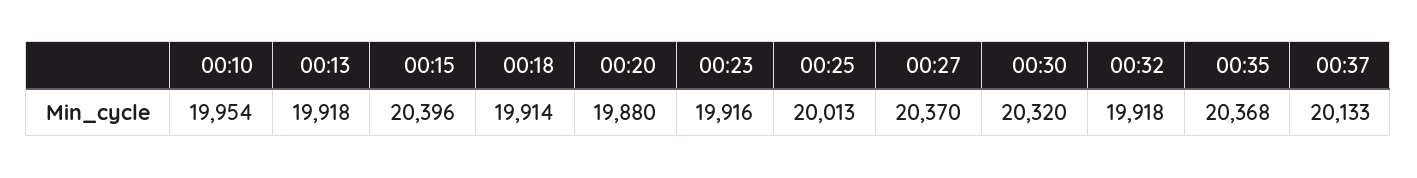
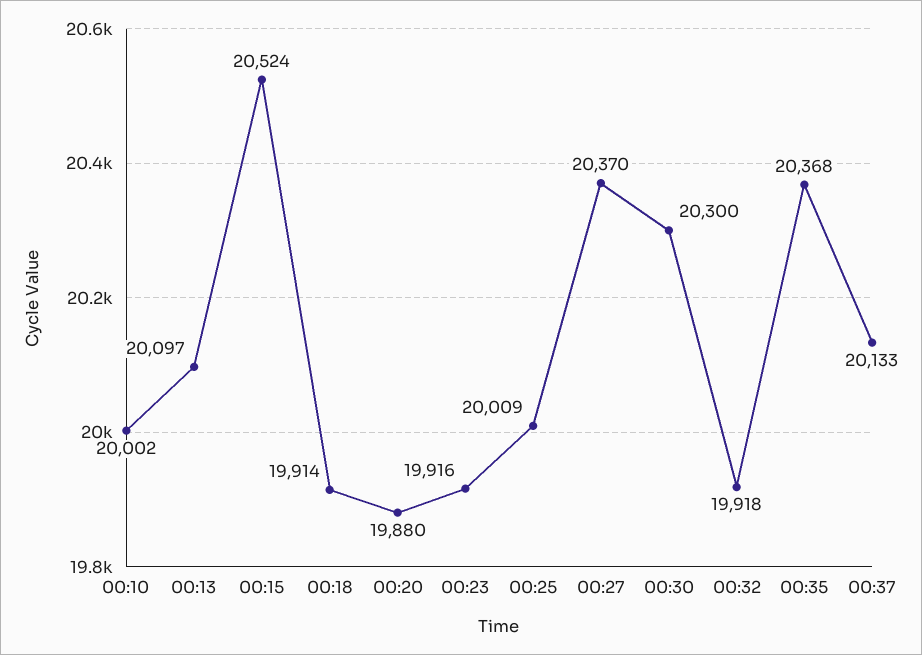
00:10: 19954 -> 20002
00:13: 19918 -> 20097
00:15: 20396 -> 20524
00:25: 20013 -> 20009
00:30: 20320 -> 20300

